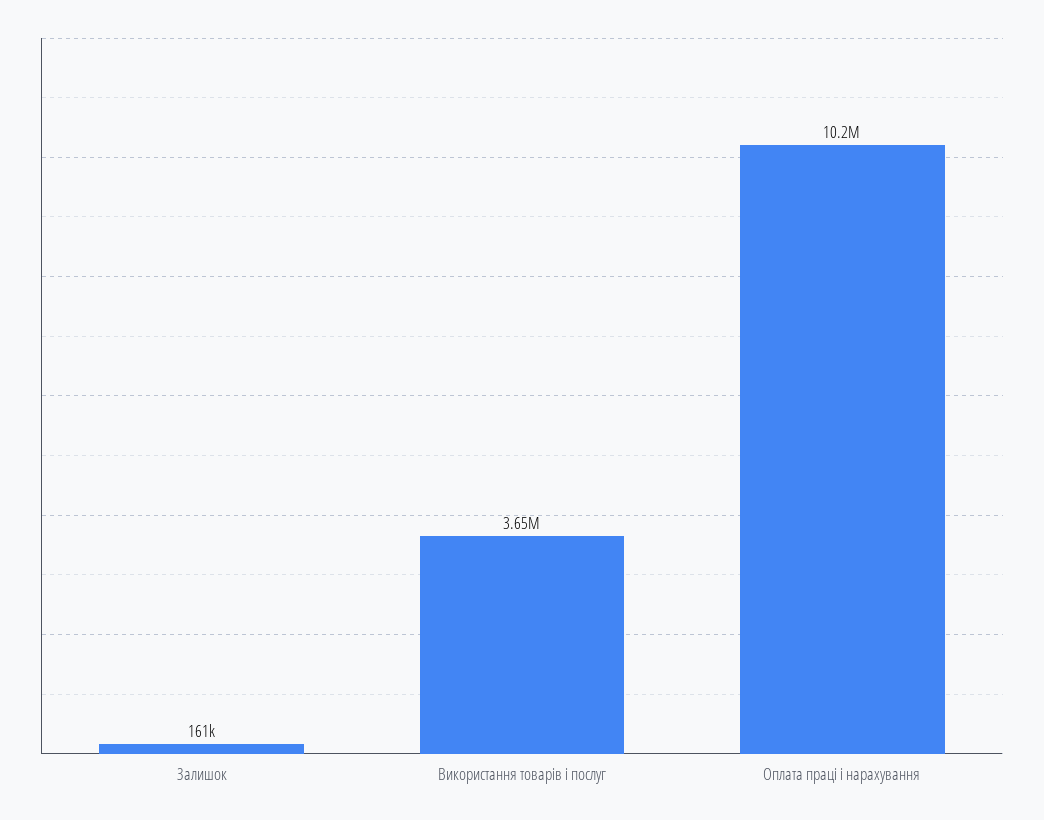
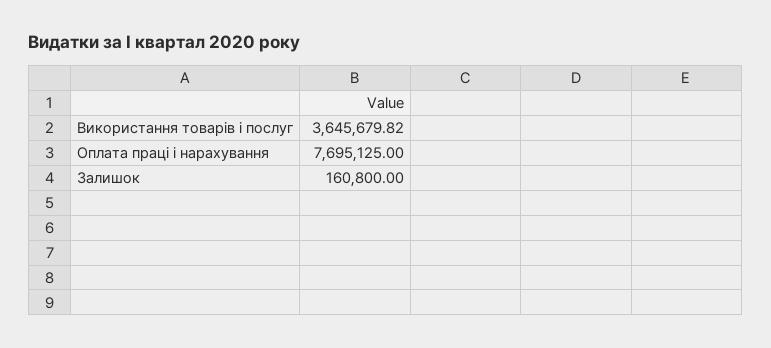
Оплата праці і нарахування: 10200000 -> 7695125

